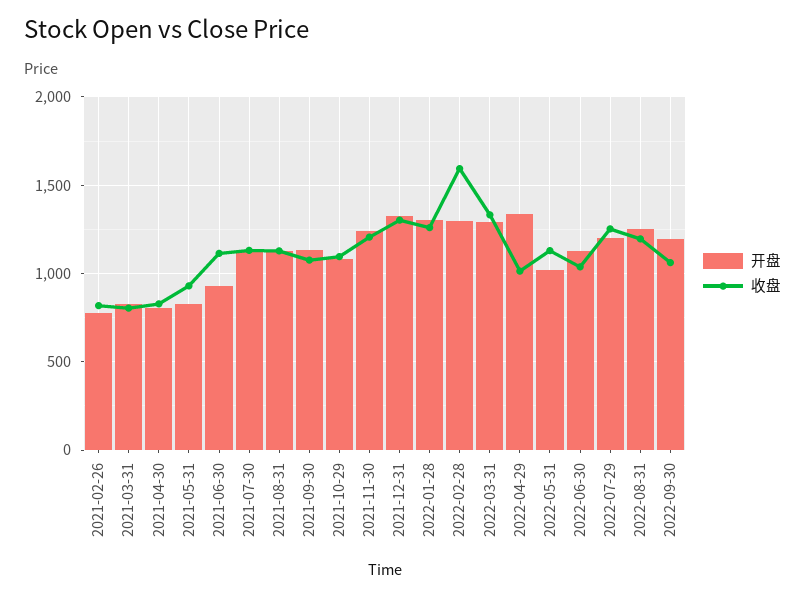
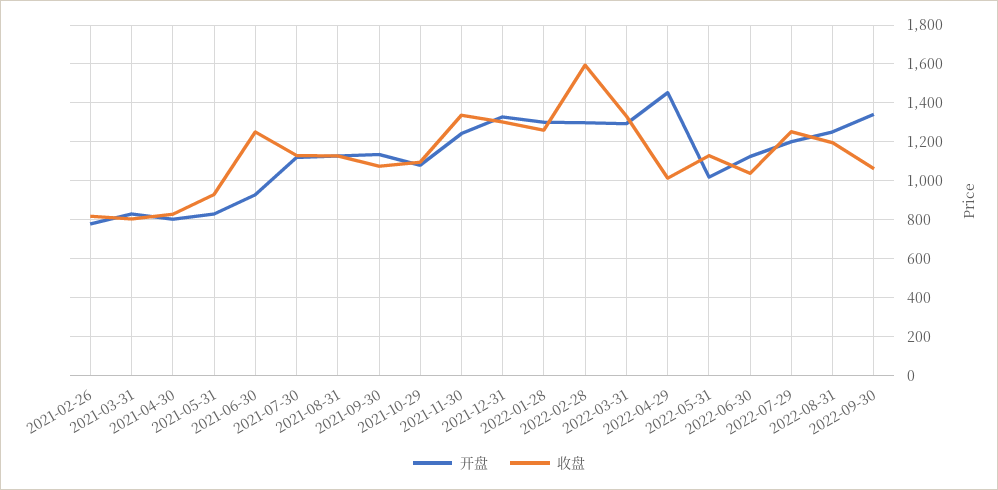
收盘, 2021-06-30: 1100 -> 1250
收盘, 2021-11-30: 1200 -> 1350
开盘, 2022-04-29: 1350 -> 1450
开盘, 2022-09-30: 1200 -> 1350

